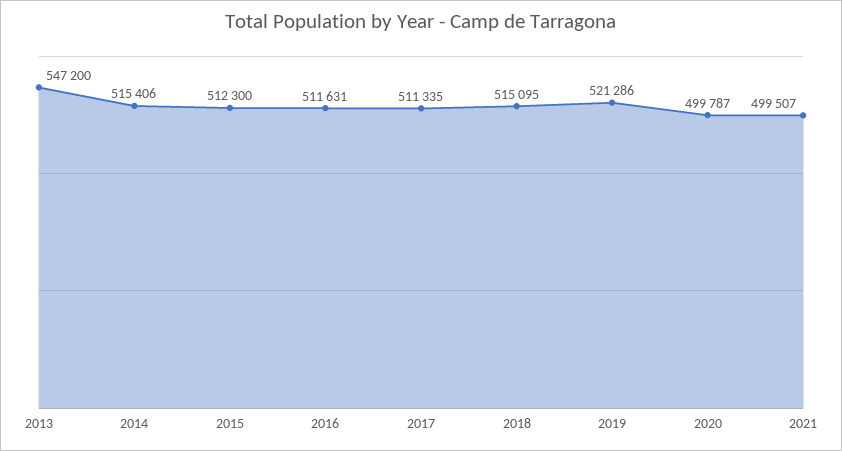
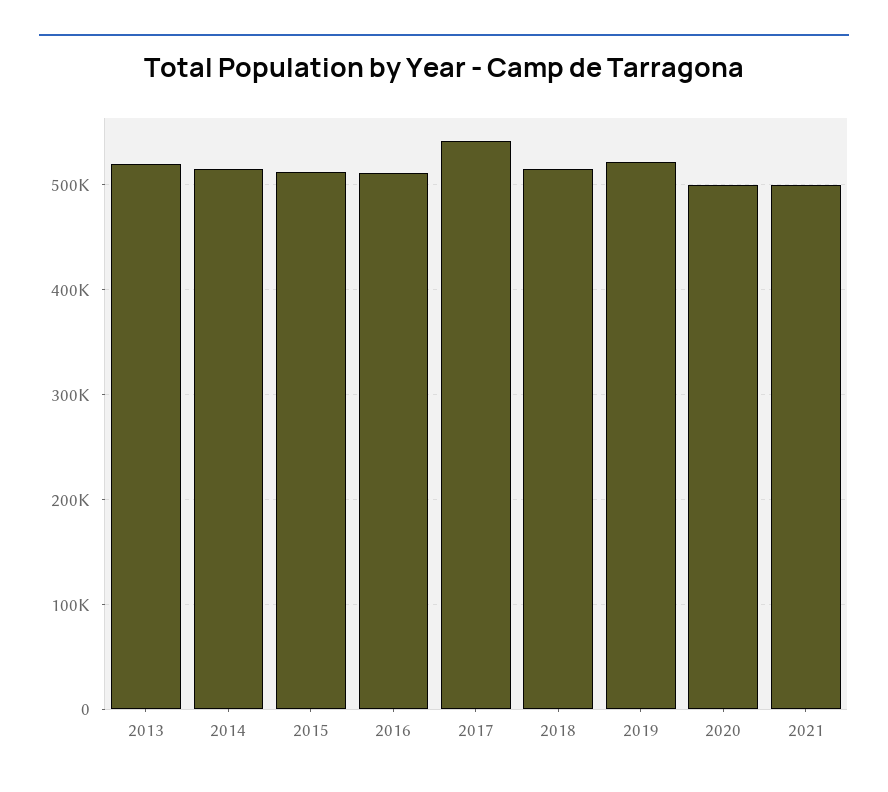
2013: 547200 -> 520000
2017: 511335 -> 540000

